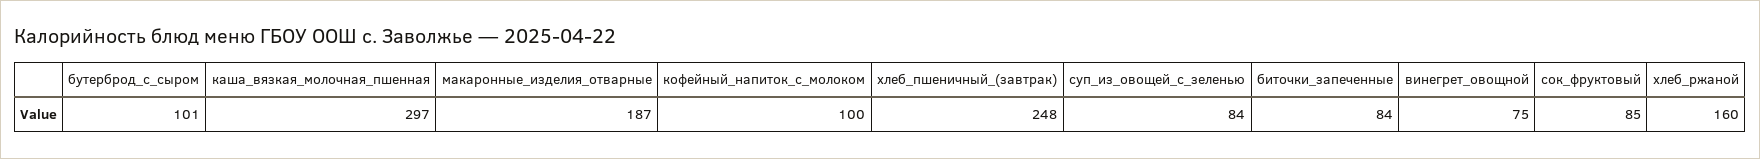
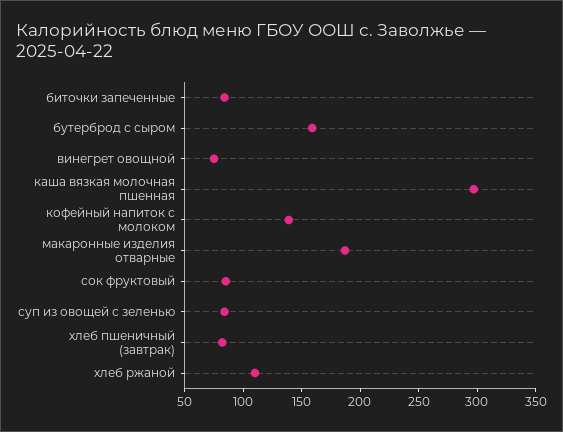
бутерброд_с_сыром: 101 -> 160
кофейный_напиток_с_молоком: 100 -> 140
хлеб_пшеничный_(завтрак): 248 -> 80
хлеб_ржаной: 160 -> 110

